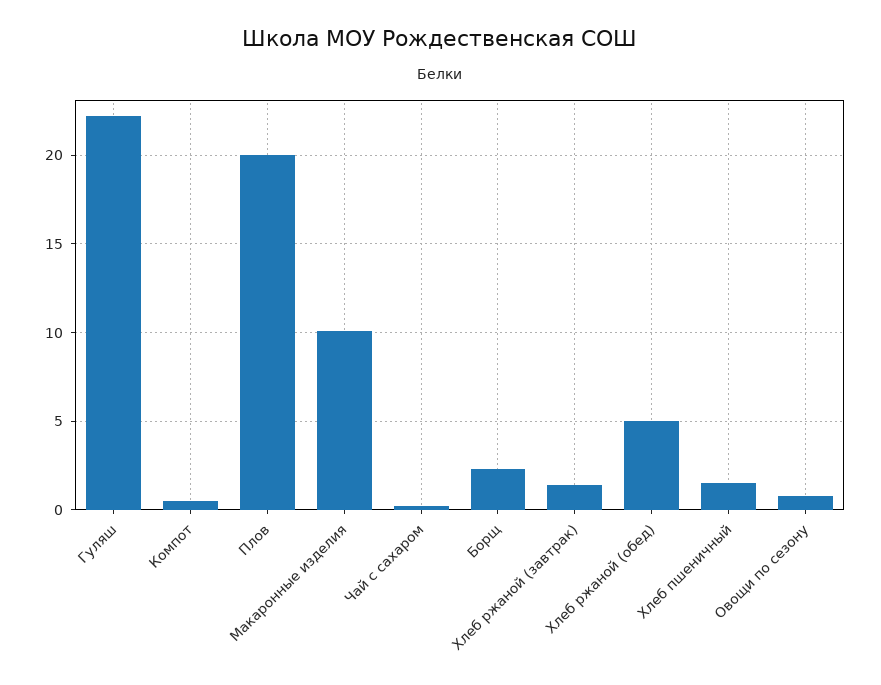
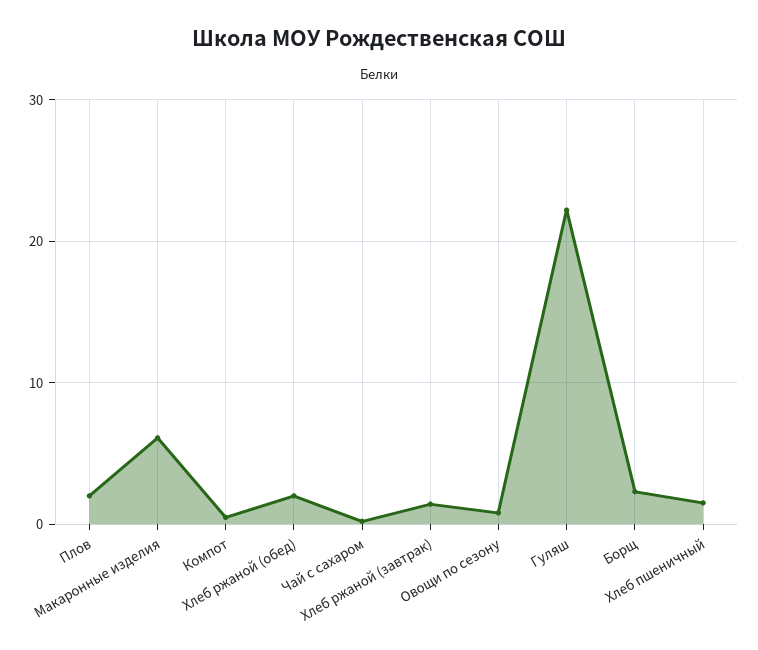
Плов: 20 -> 2
Макаронные изделия: 10 -> 6
Хлеб ржаной (обед): 5 -> 2

